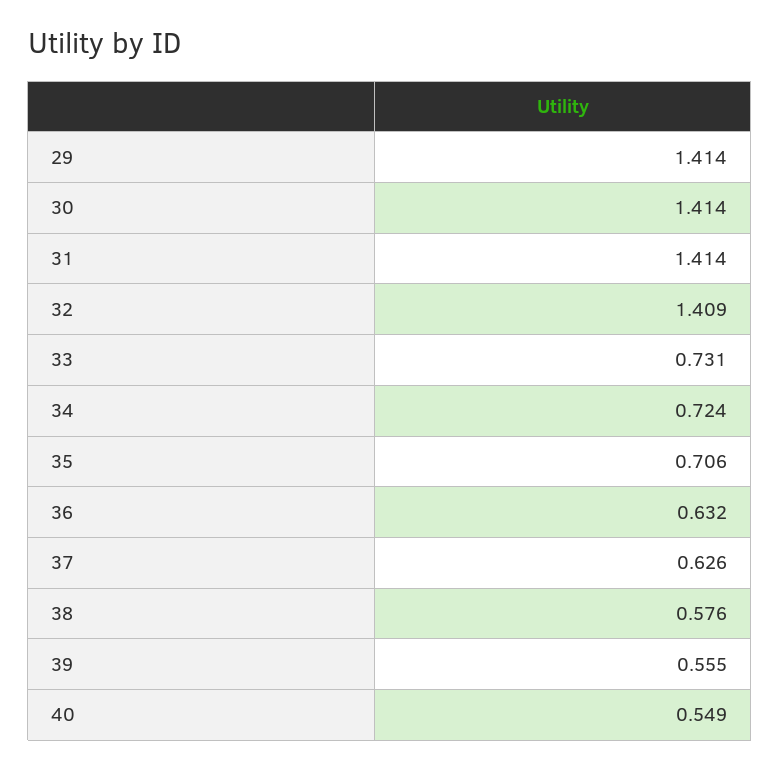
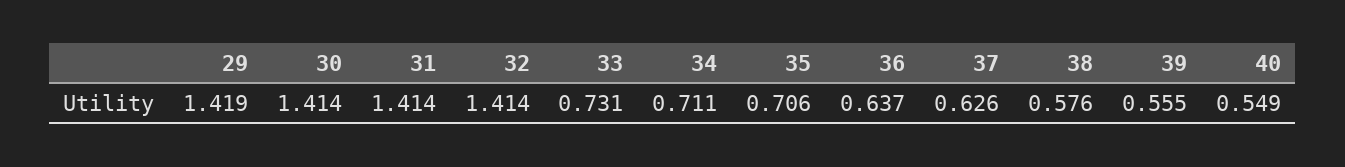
29: 1.414 -> 1.419
32: 1.409 -> 1.414
34: 0.724 -> 0.711
36: 0.632 -> 0.637

